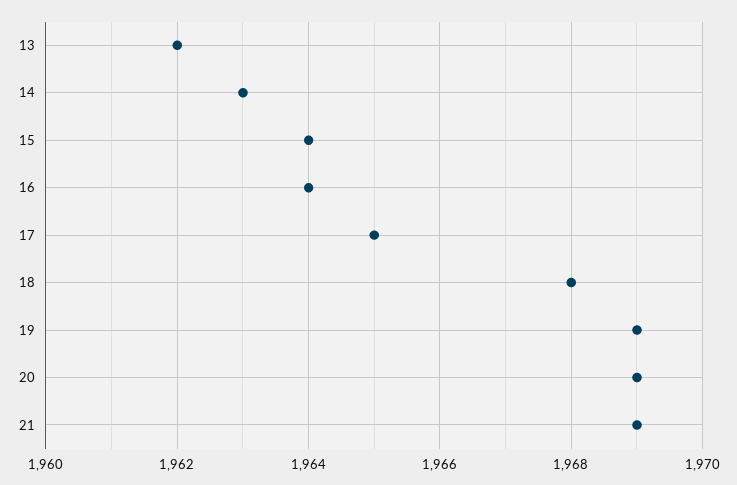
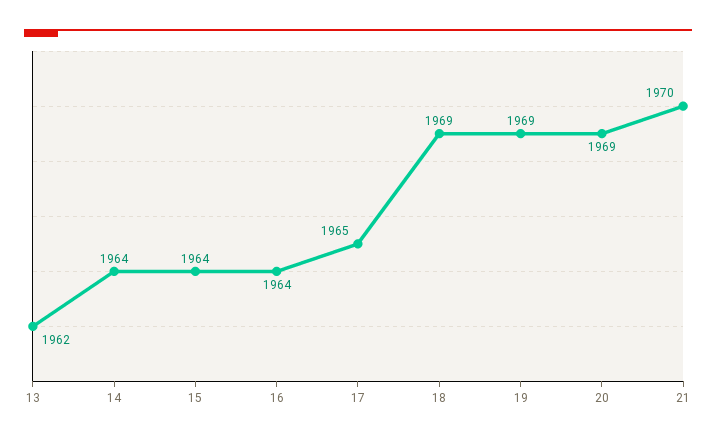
14: 1963 -> 1964
18: 1968 -> 1969
21: 1969 -> 1970

